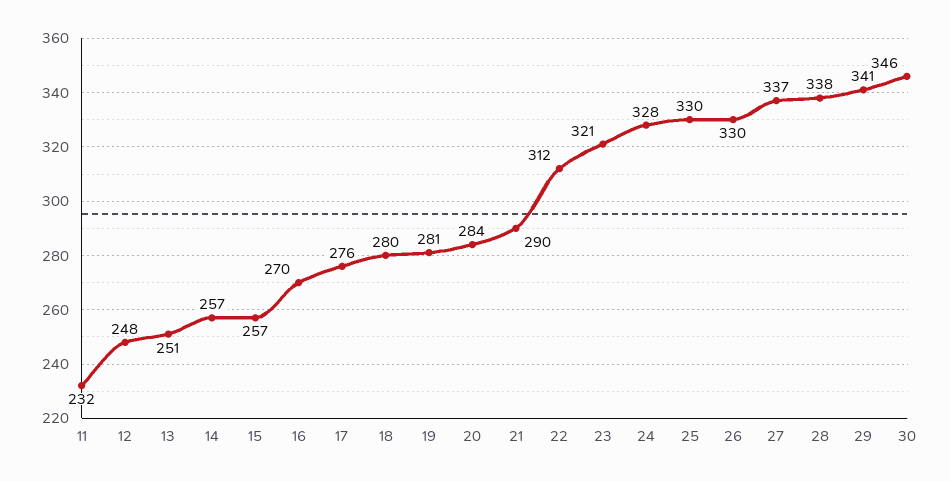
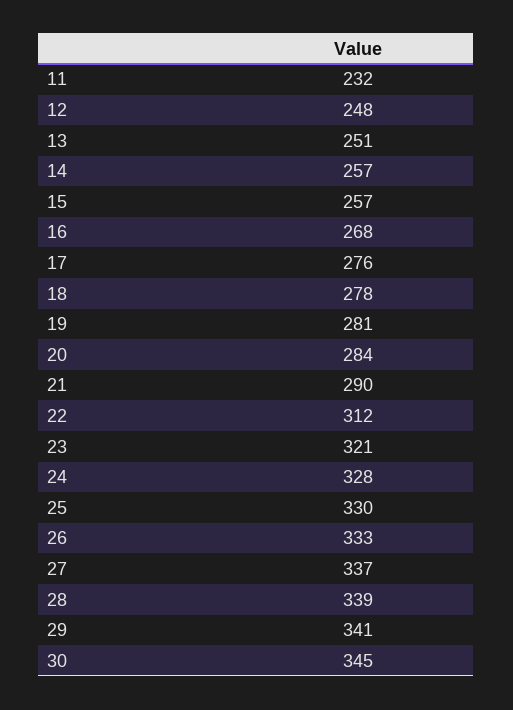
16: 270 -> 268
18: 280 -> 278
26: 330 -> 333
28: 338 -> 339
30: 346 -> 345

